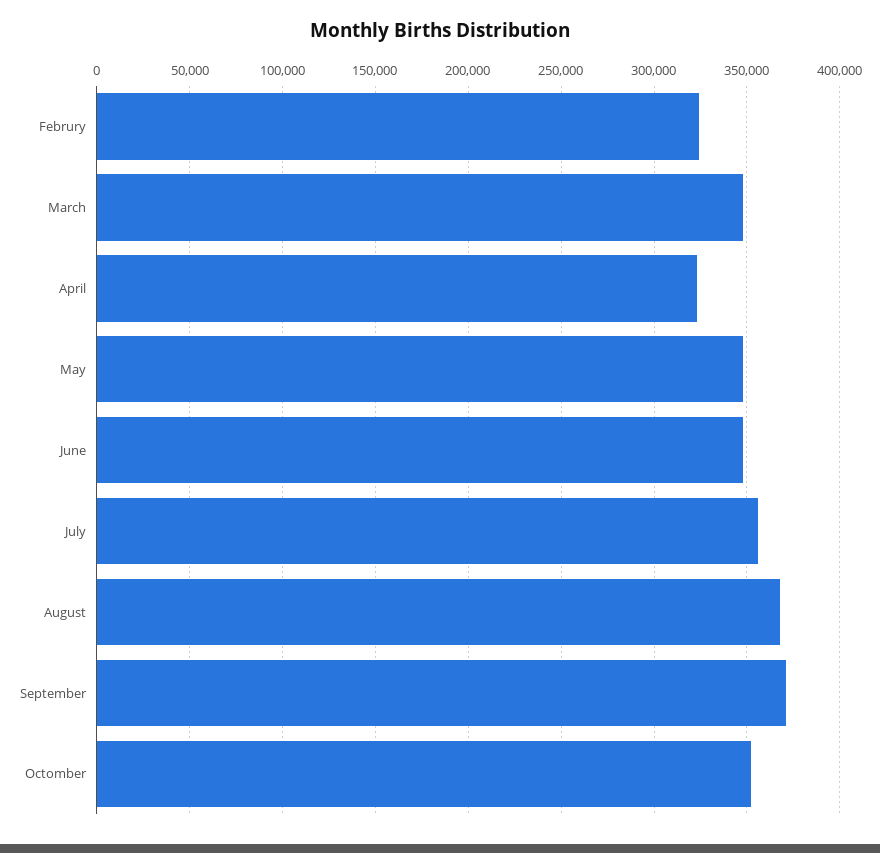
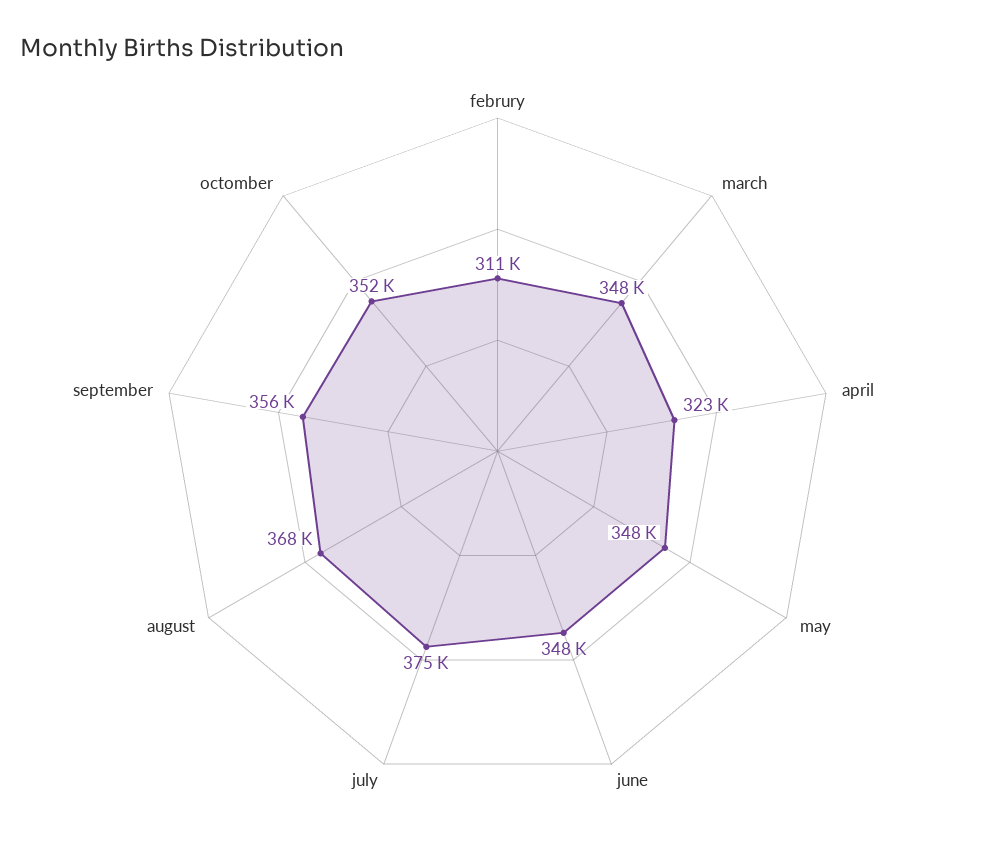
Februry: 325000 -> 311000
July: 355000 -> 375000
September: 370000 -> 356000

